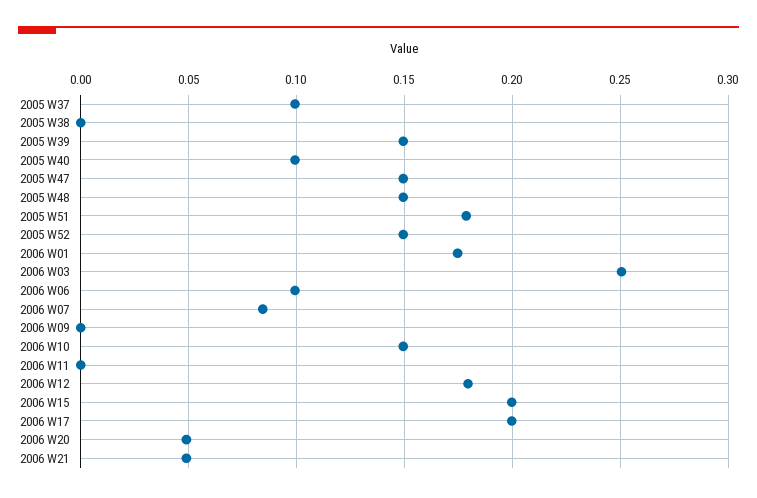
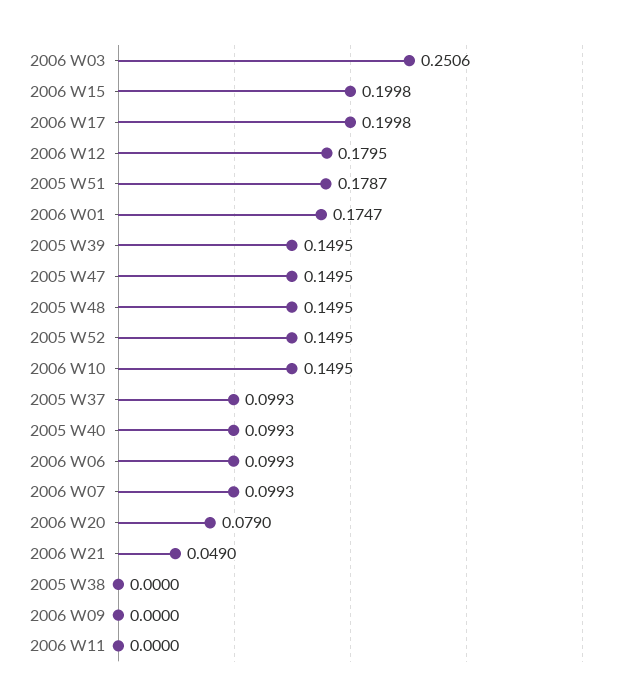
2006 W07: 0.085 -> 0.0993
2006 W20: 0.05 -> 0.079

